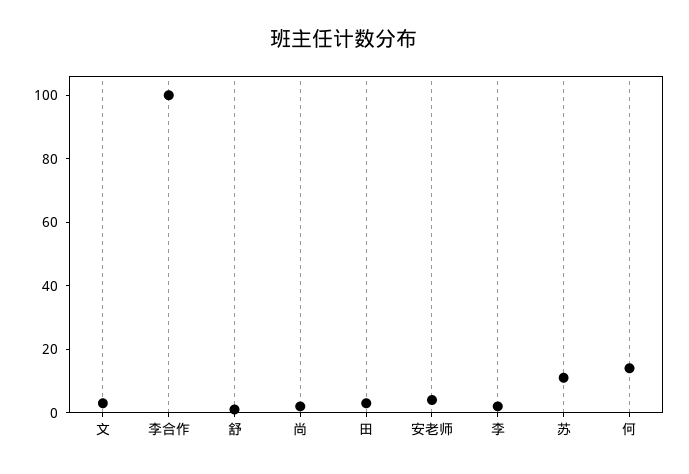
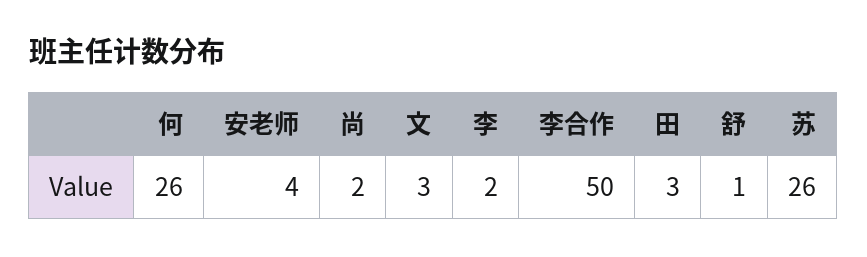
李合作: 100 -> 50
苏: 10 -> 26
何: 15 -> 26

